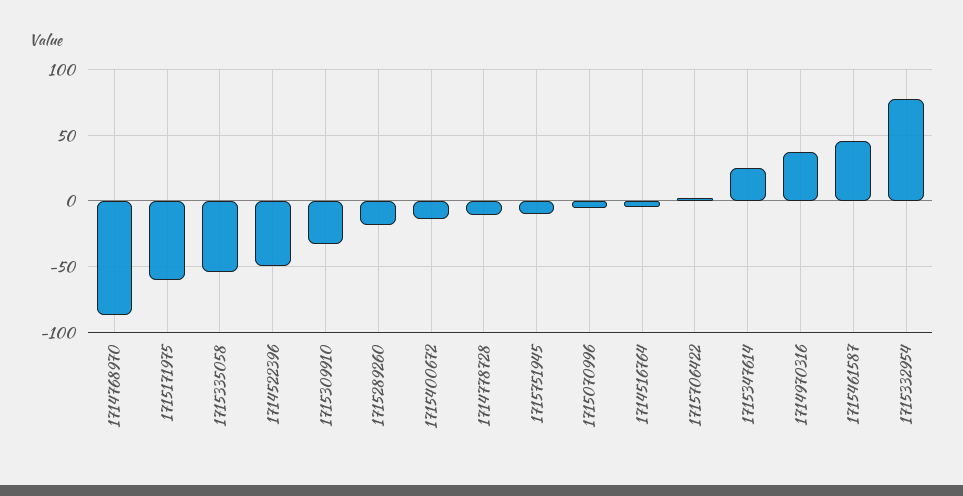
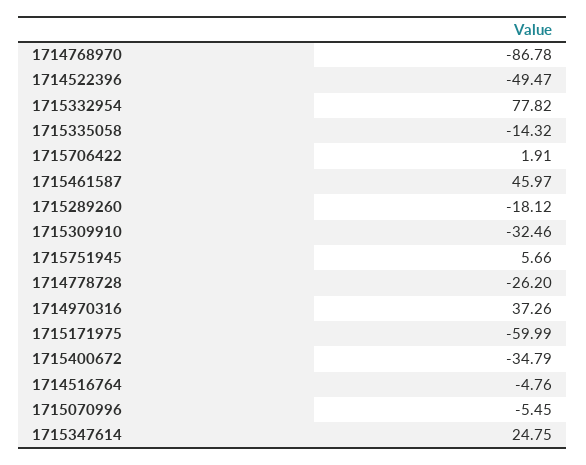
1715335058: -55 -> -14.32
1715400672: -15 -> -34.79
1714778728: -10 -> -26.2
1715751945: -10 -> 5.66

